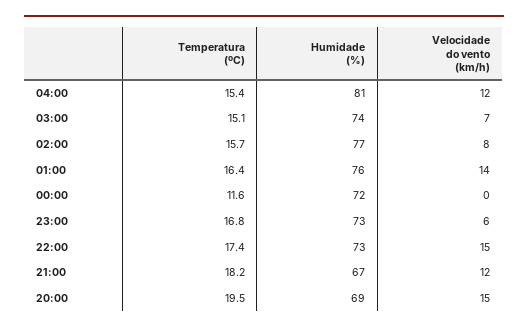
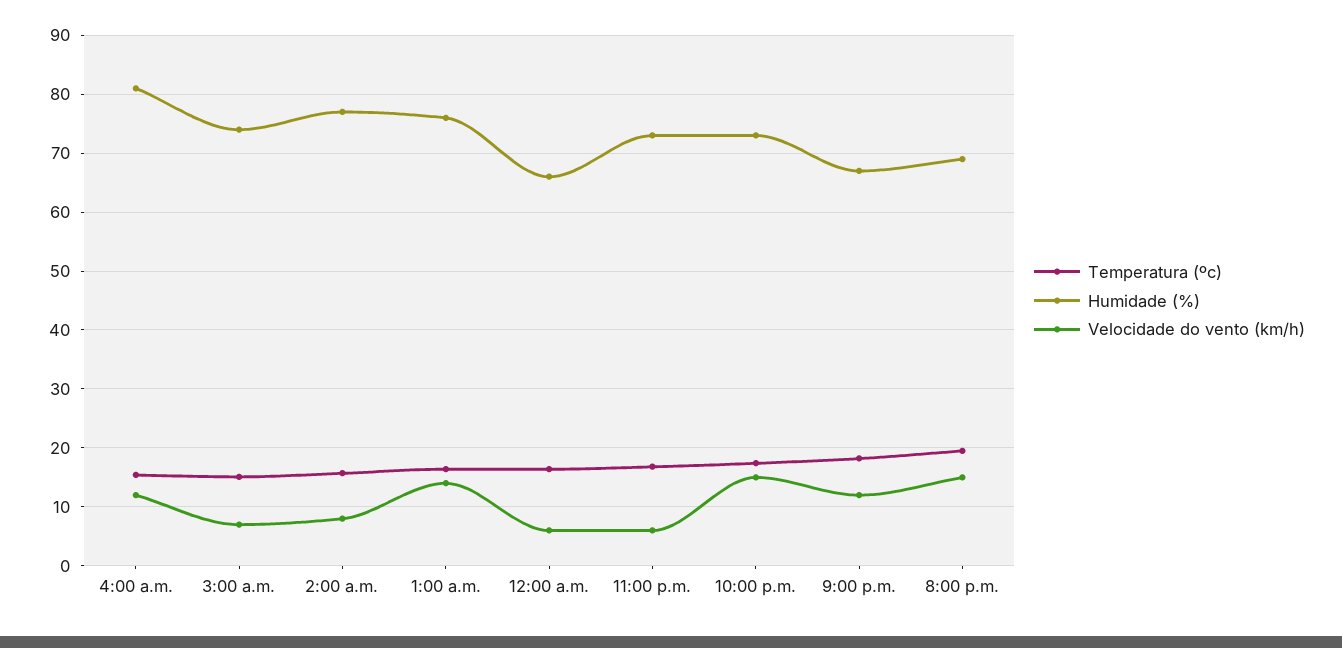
Temperatura (ºC), 00:00: 11.6 -> 16
Humidade (%), 00:00: 72 -> 66
Velocidade do vento (km/h), 00:00: 0 -> 6

